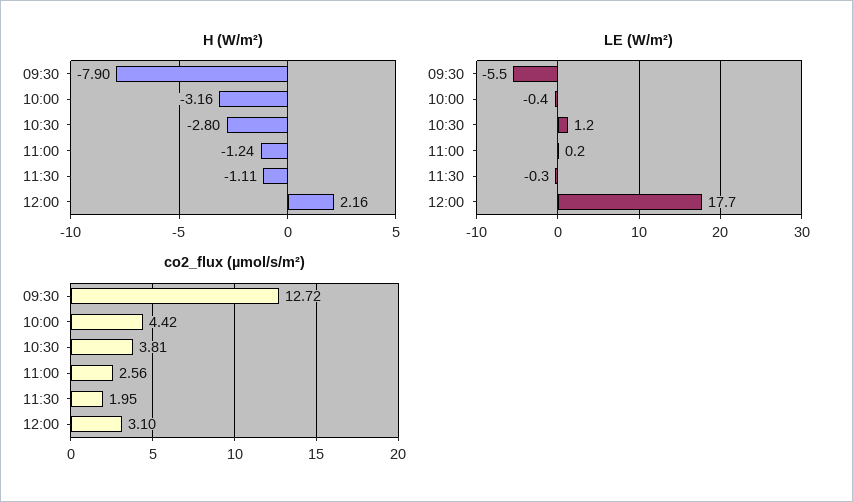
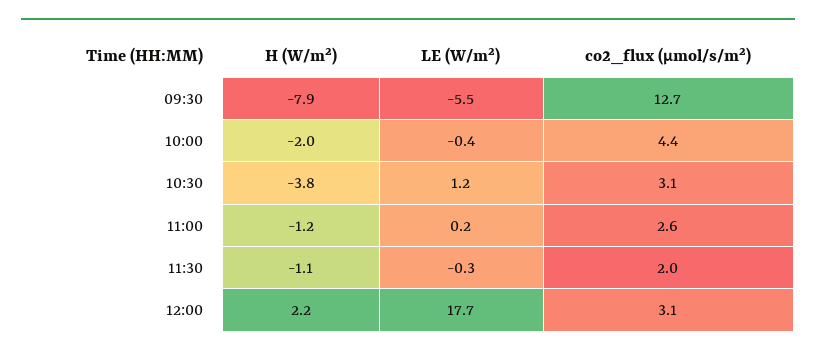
H (W/m²), 10:00: -3.16 -> -2
H (W/m²), 10:30: -2.8 -> -3.8
co2_flux (µmol/s/m²), 10:30: 3.81 -> 3.1

